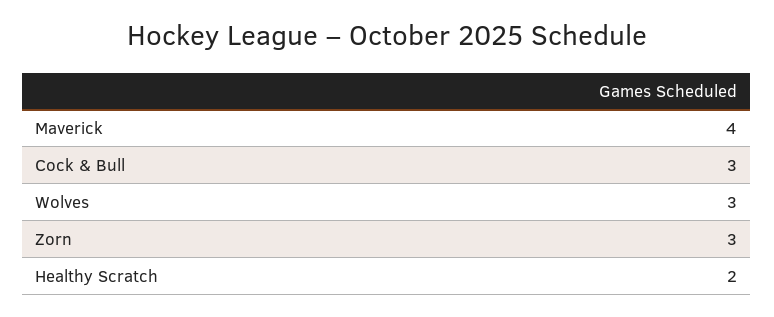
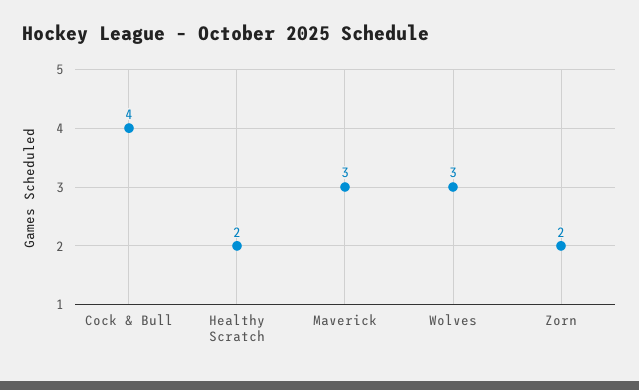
Maverick: 4 -> 3
Cock & Bull: 3 -> 4
Zorn: 3 -> 2

